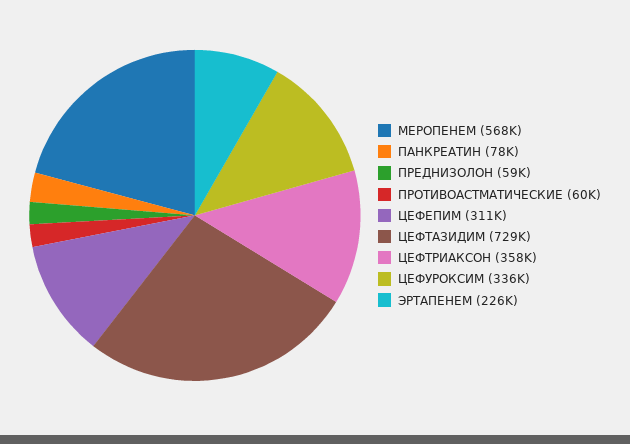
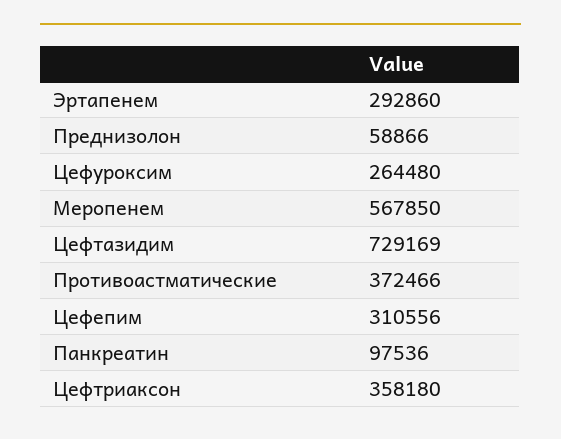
ПАНКРЕАТИН: 78000 -> 97536
ПРОТИВОАСТМАТИЧЕСКИЕ: 60000 -> 372466
ЦЕФУРОКСИМ: 336000 -> 264480
ЭРТАПЕНЕМ: 226000 -> 292860

